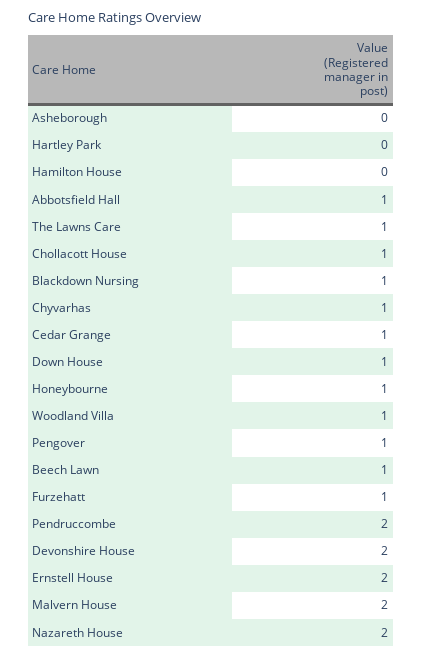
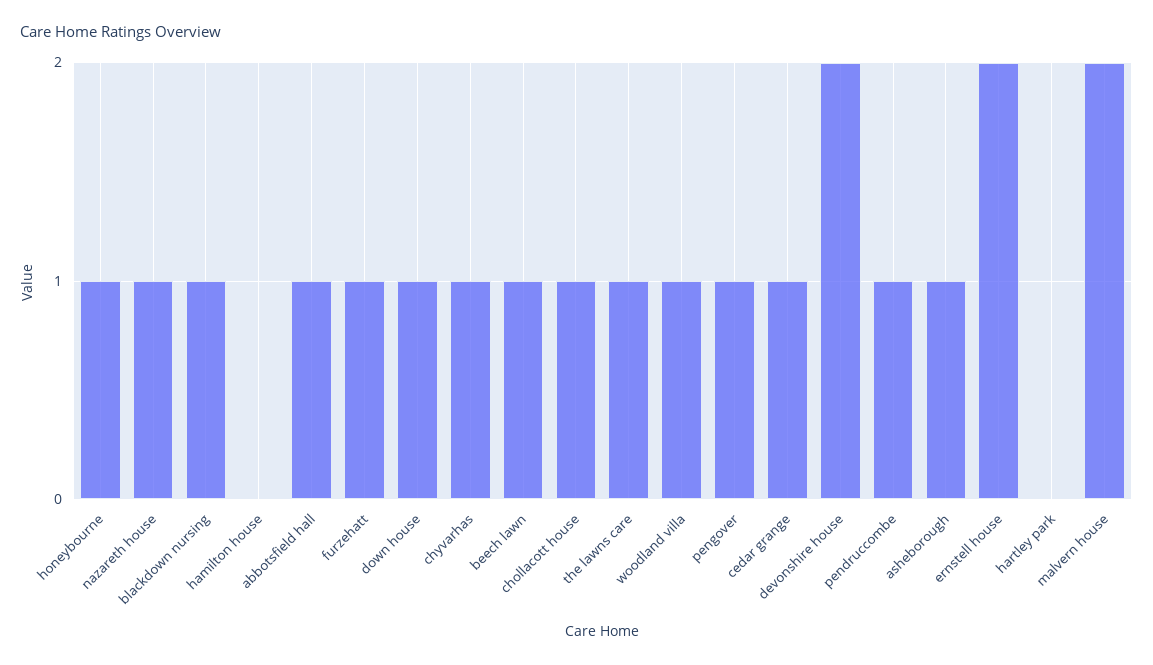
Asheborough: 0 -> 1
Pendruccombe: 2 -> 1
Nazareth House: 2 -> 1

